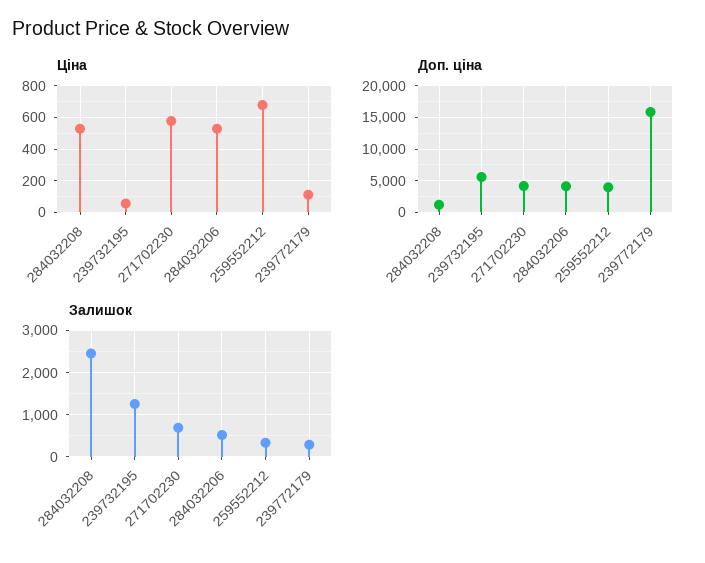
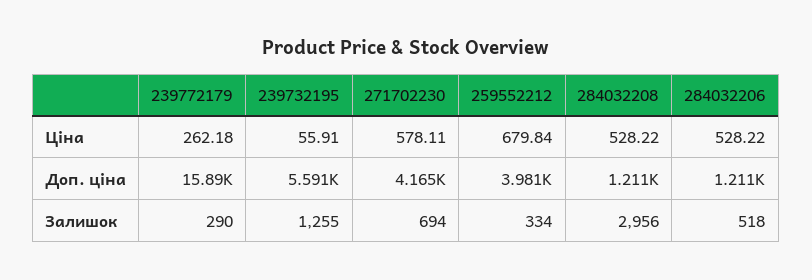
Ціна, 239772179: 100 -> 262.18
Доп. ціна, 284032206: 4000 -> 1211
Залишок, 284032208: 2400 -> 2956

